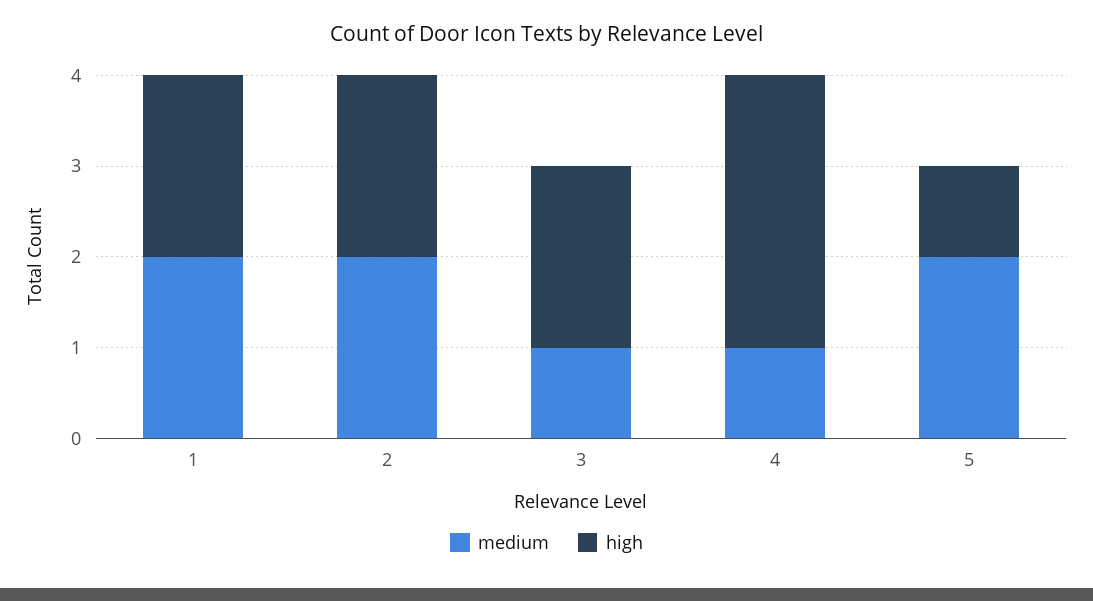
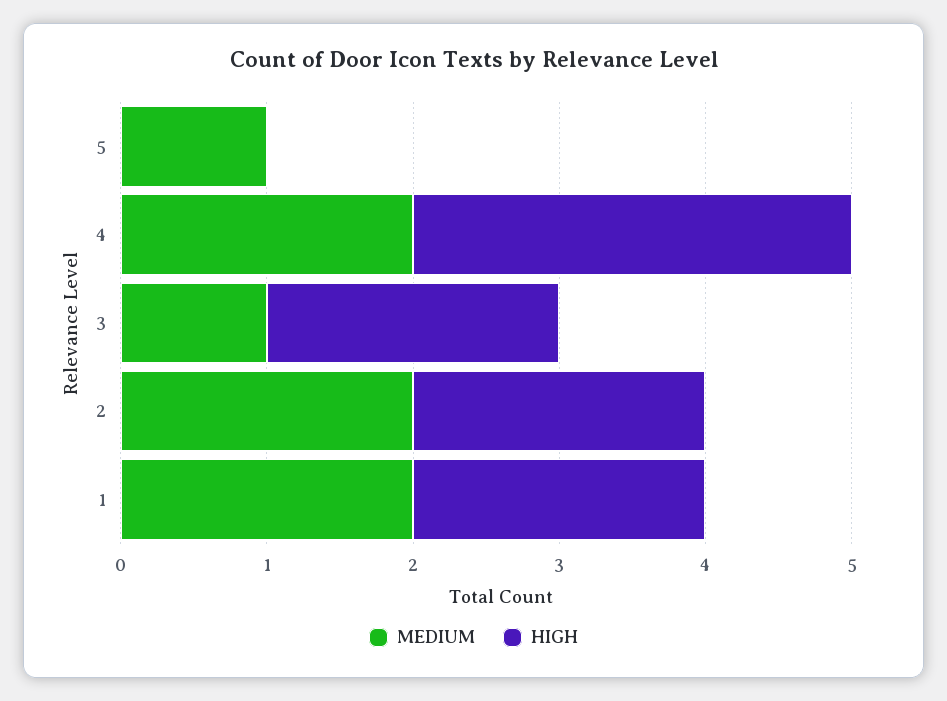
medium, 4: 1 -> 2
medium, 5: 2 -> 1
high, 5: 1 -> 0

